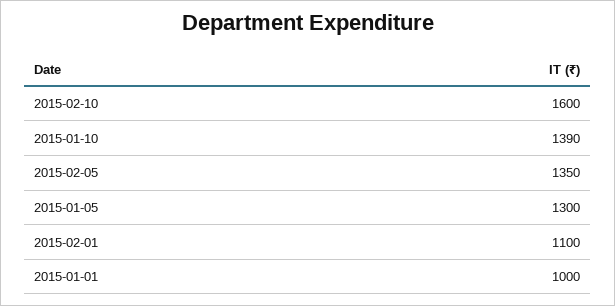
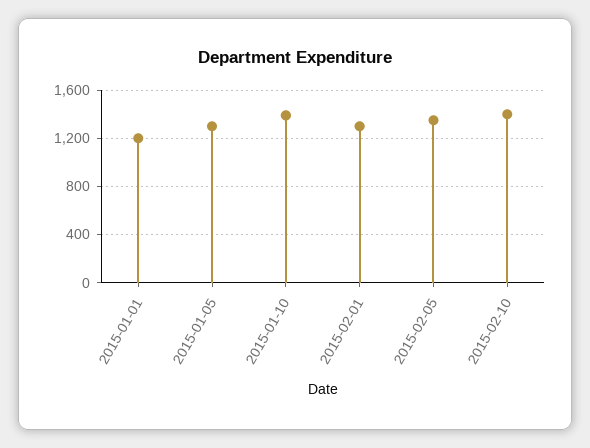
2015-02-10: 1600 -> 1400
2015-02-01: 1100 -> 1300
2015-01-01: 1000 -> 1200

